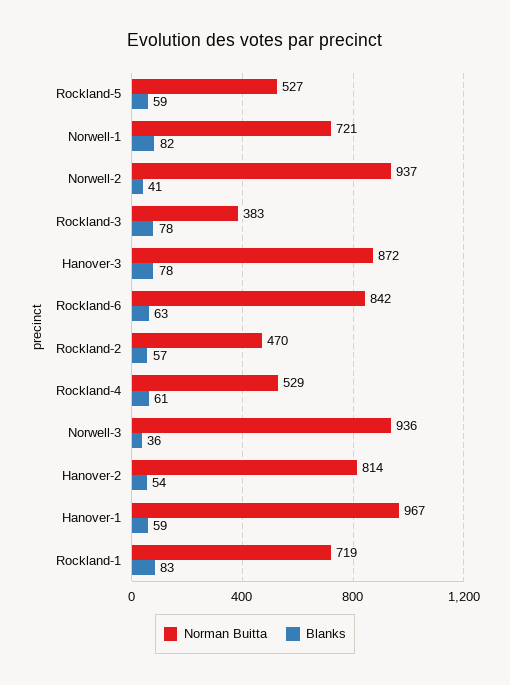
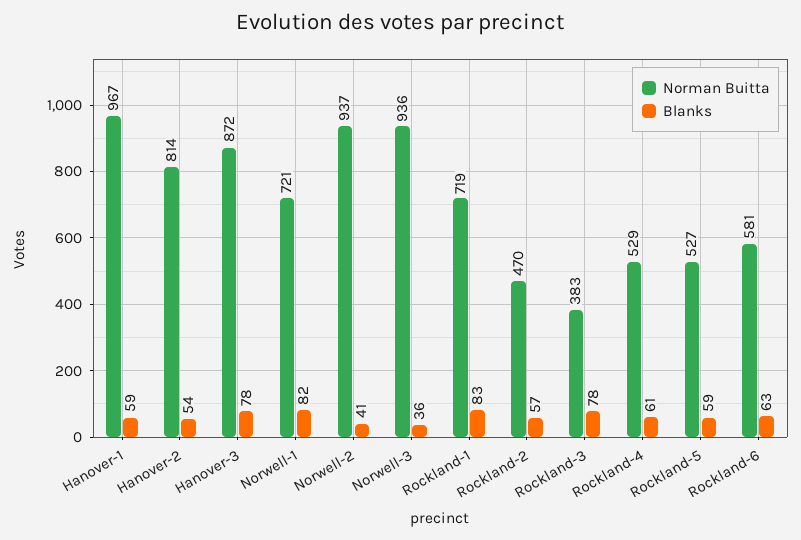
Norman Buitta, Rockland-6: 842 -> 581

